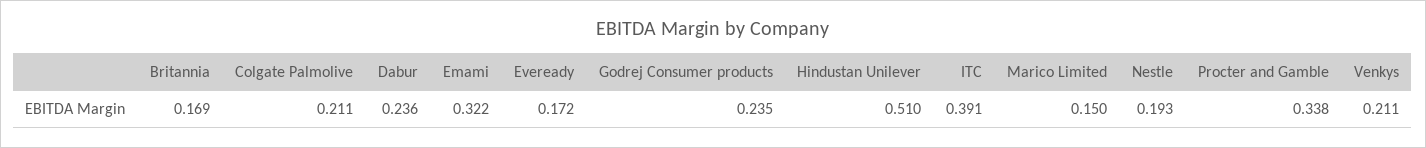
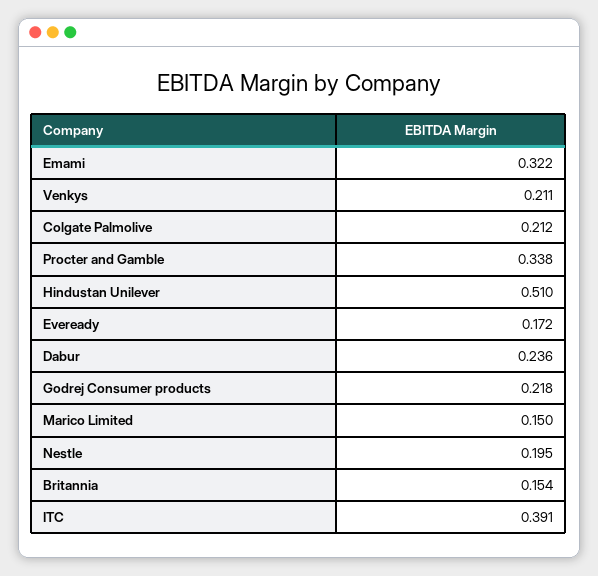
Britannia: 0.169 -> 0.154
Colgate Palmolive: 0.211 -> 0.212
Godrej Consumer products: 0.235 -> 0.218
Nestle: 0.193 -> 0.195

